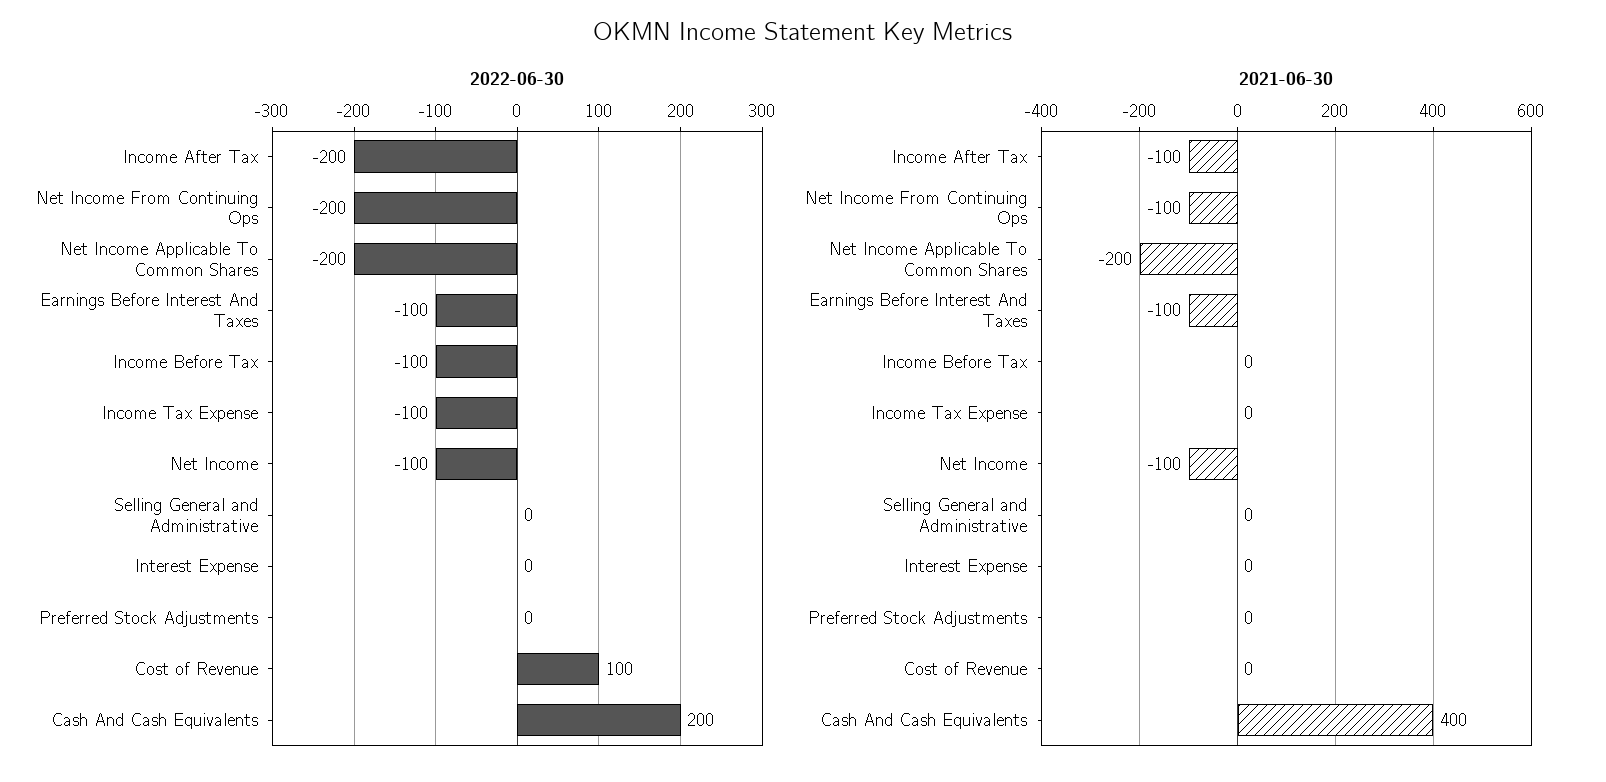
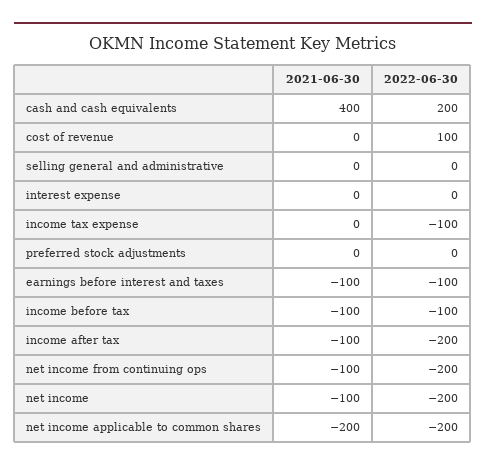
2022-06-30, Net Income: -100 -> -200
2021-06-30, Income Before Tax: 0 -> -100

